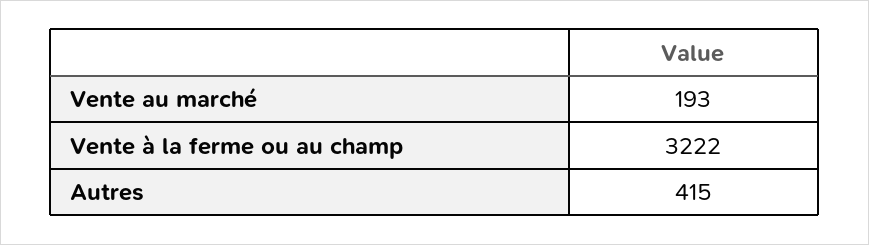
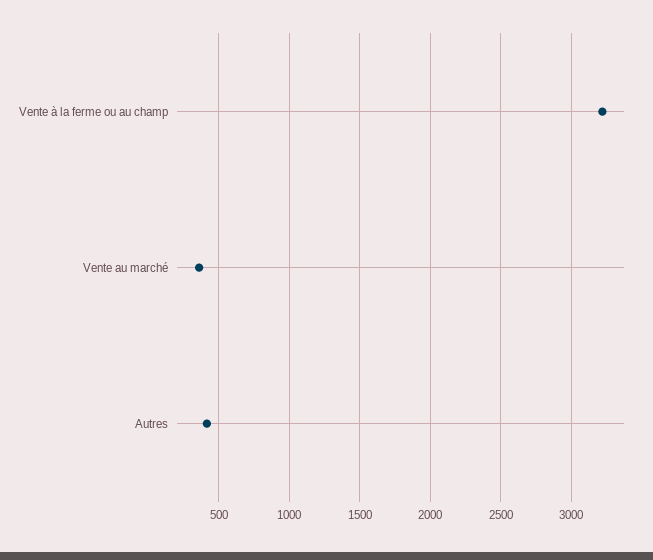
Vente au marché: 193 -> 350

